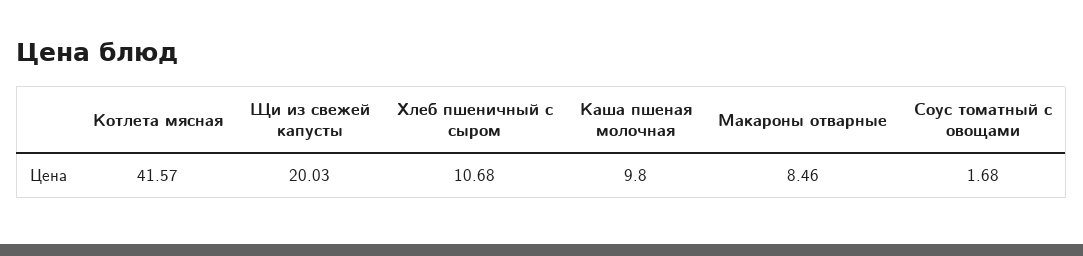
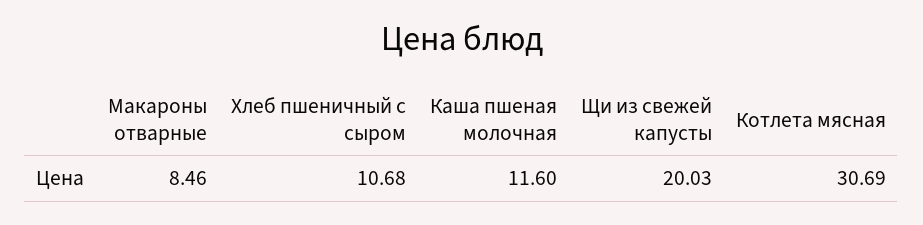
Котлета мясная: 41.57 -> 30.69
Каша пшеная молочная: 9.8 -> 11.6
Соус томатный с овощами: 1.68 -> none

